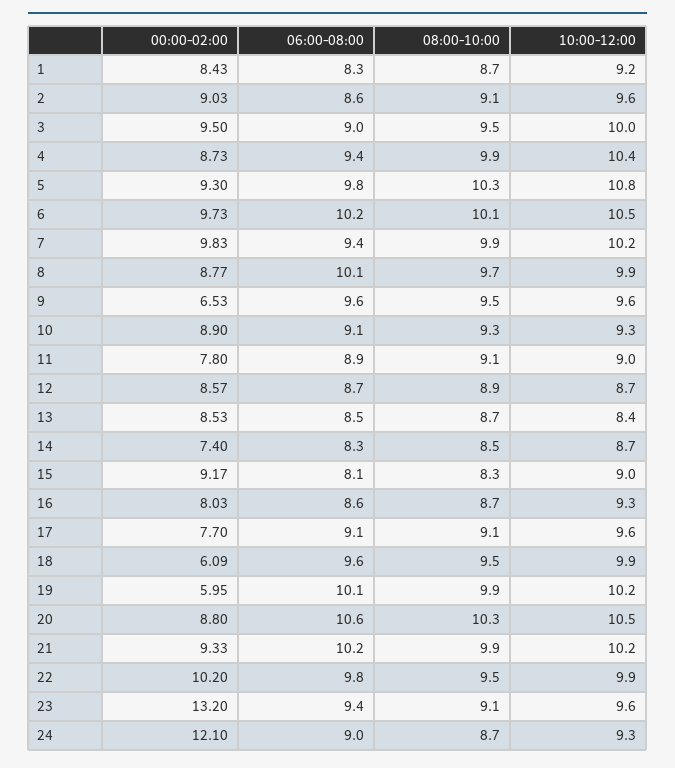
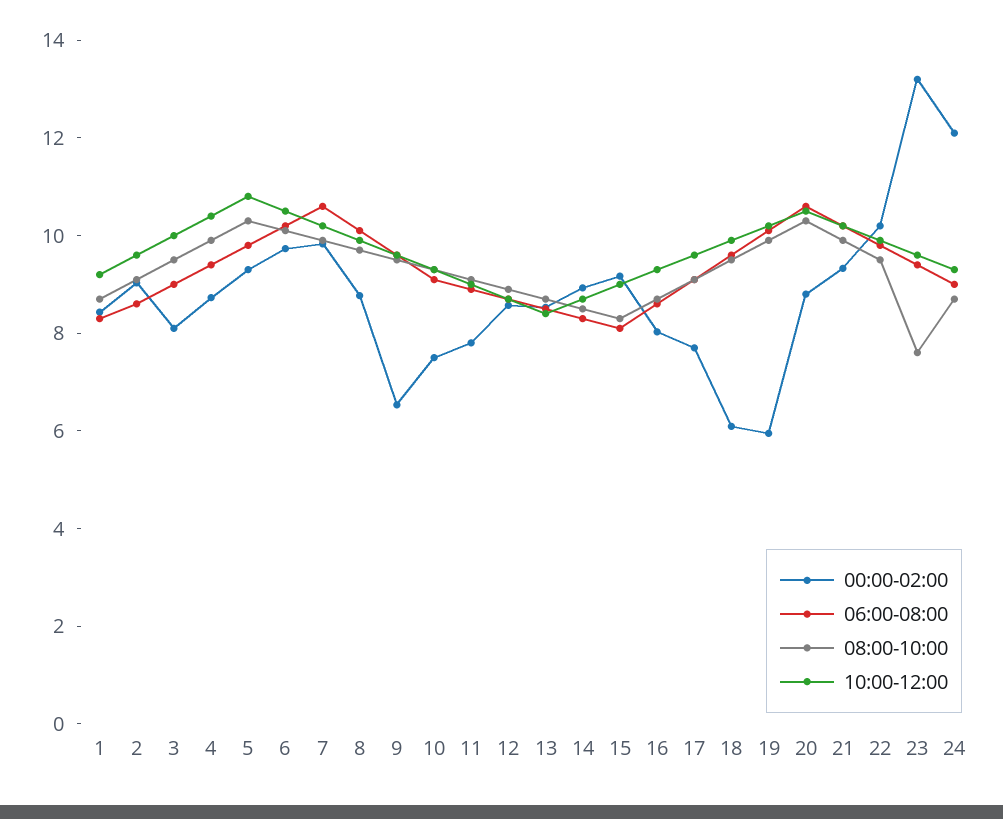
00:00-02:00, 3: 9.5 -> 8
06:00-08:00, 7: 9.4 -> 10.5
00:00-02:00, 10: 8.9 -> 7.5
00:00-02:00, 14: 7.4 -> 9
08:00-10:00, 23: 9.1 -> 7.5

